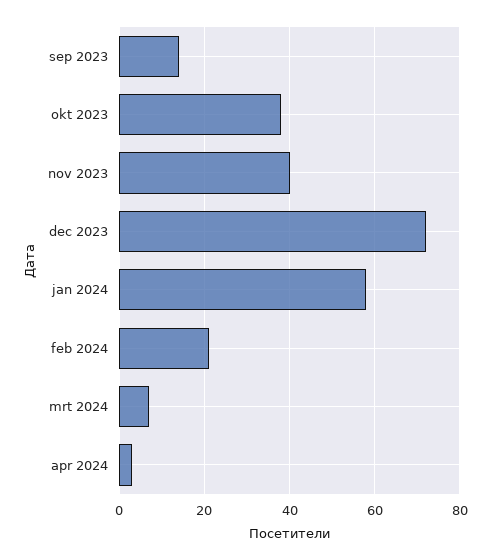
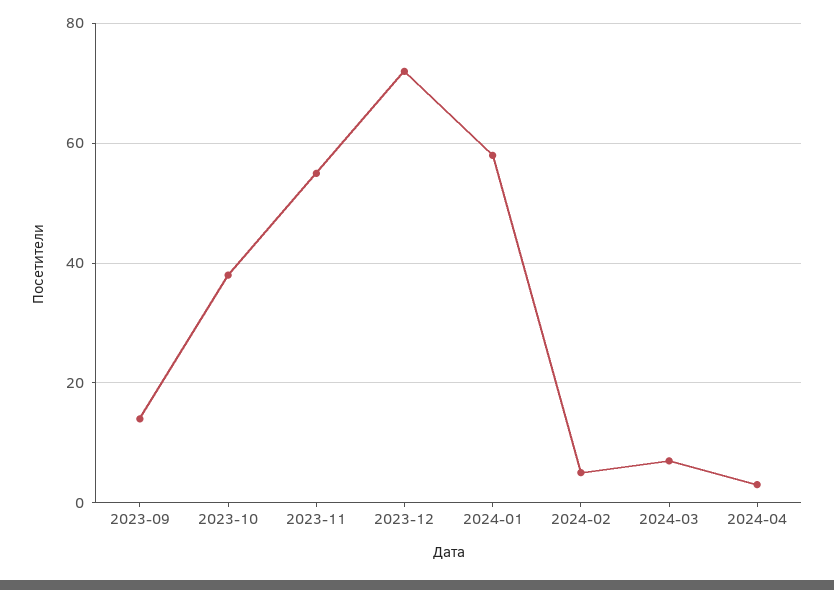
nov 2023: 40 -> 55
feb 2024: 20 -> 5

